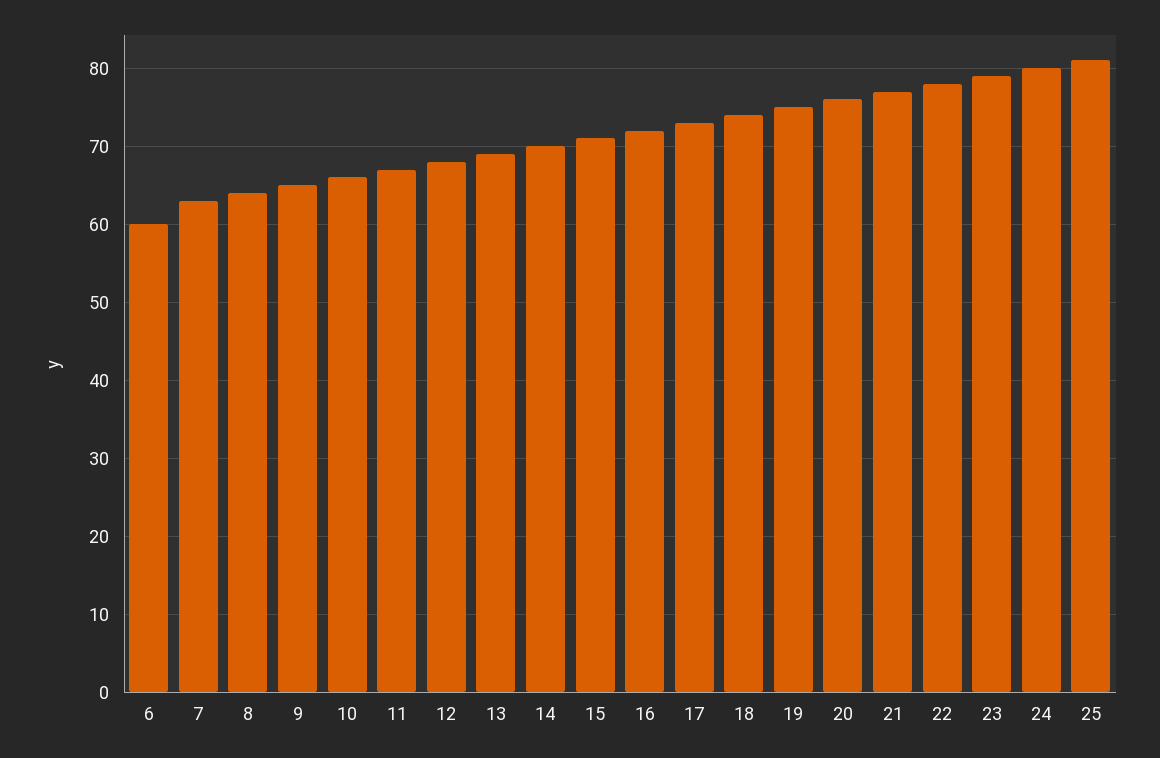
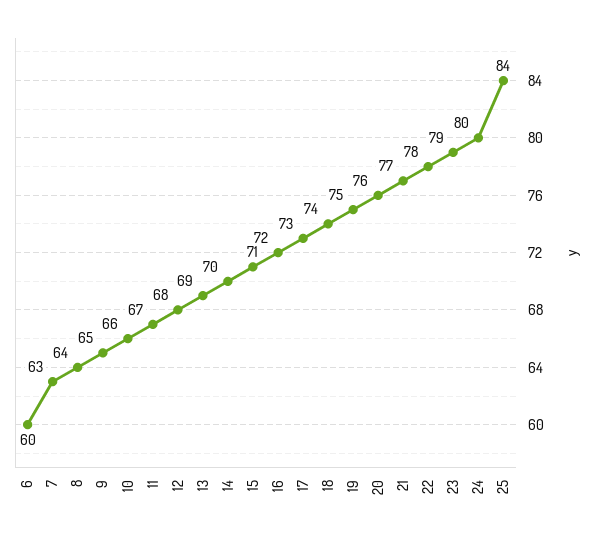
25: 81 -> 84

